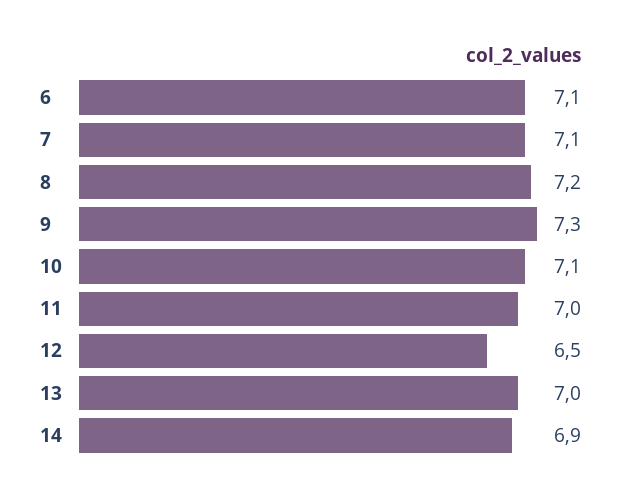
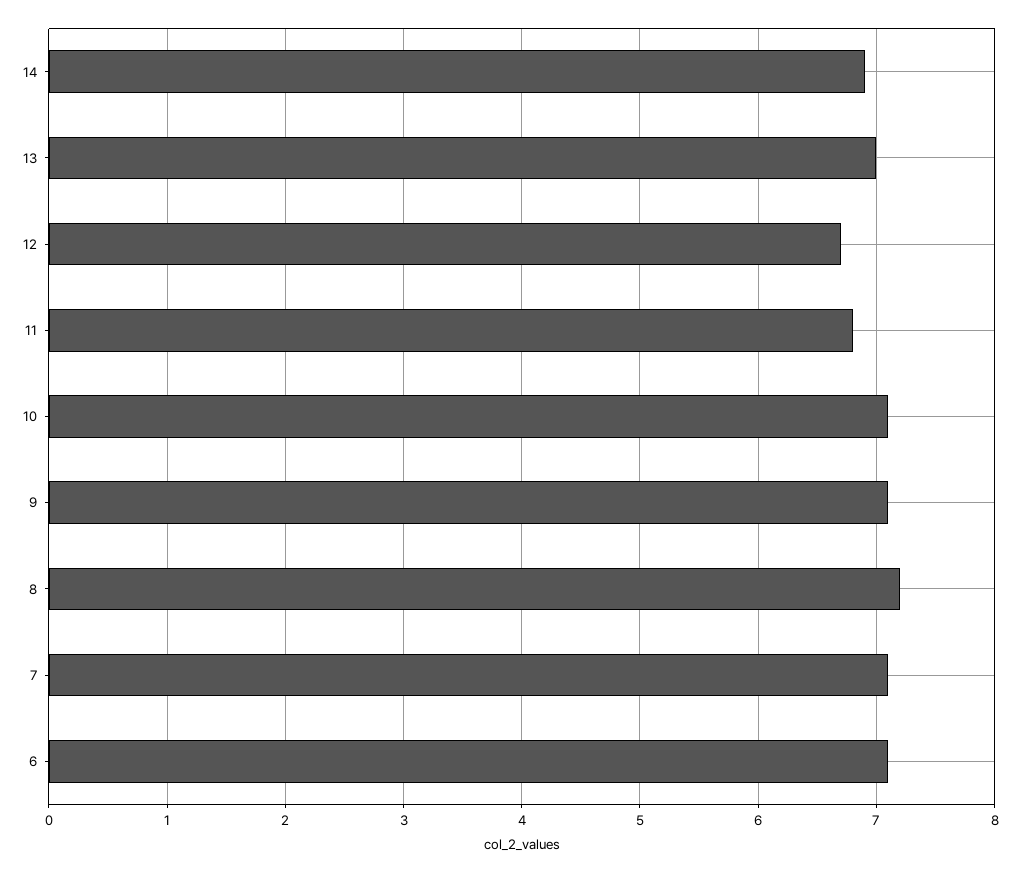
9: 7.3 -> 7.1
11: 7 -> 6.8
12: 6.5 -> 6.7

